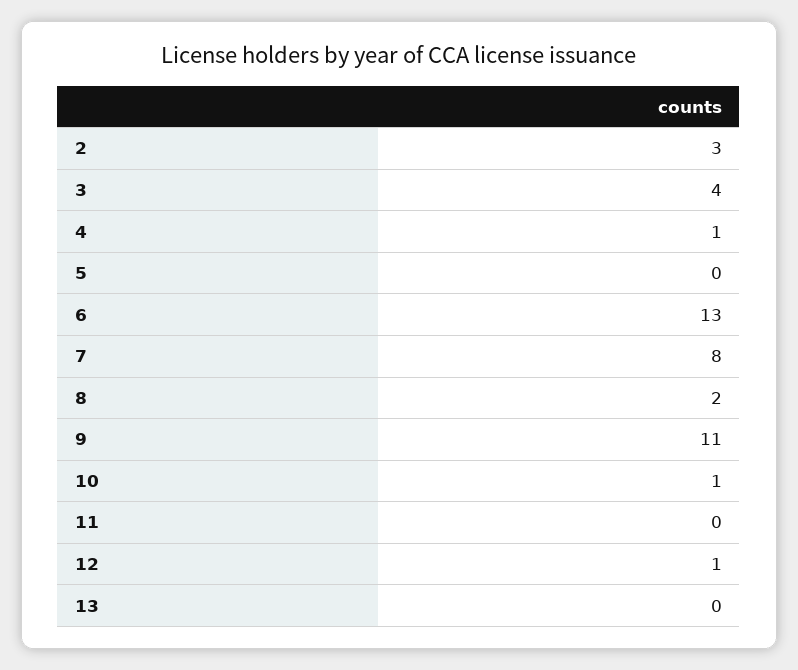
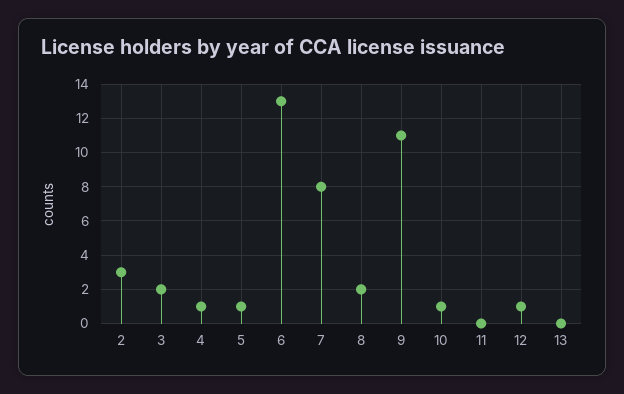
3: 4 -> 2
5: 0 -> 1

